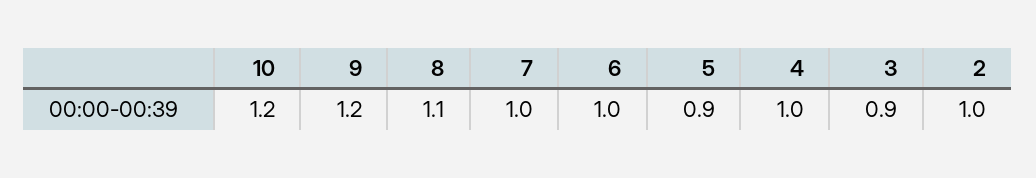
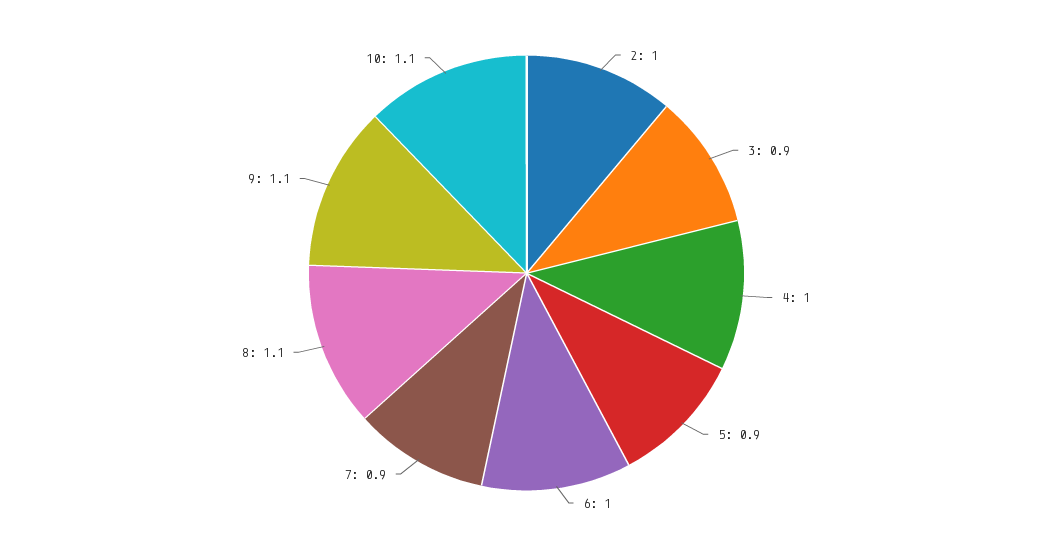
10: 1.2 -> 1.1
9: 1.2 -> 1.1
7: 1 -> 0.9

